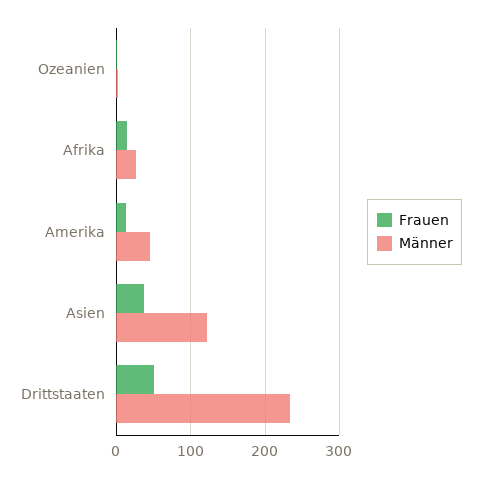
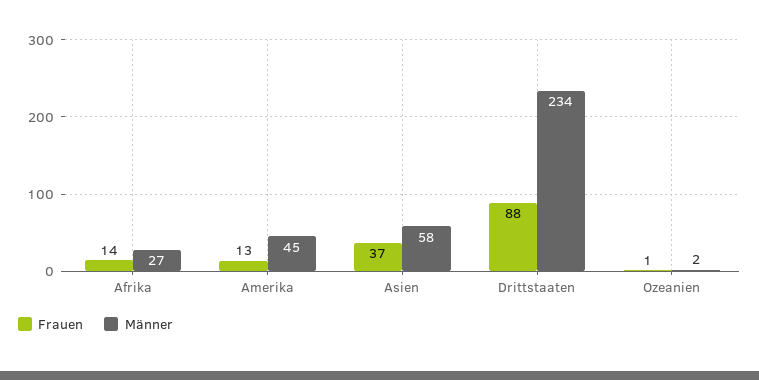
Männer, Asien: 120 -> 58
Frauen, Drittstaaten: 50 -> 88

